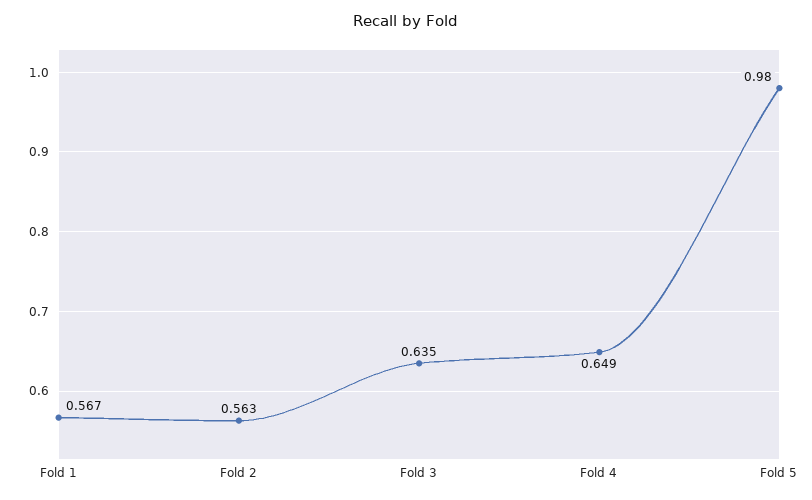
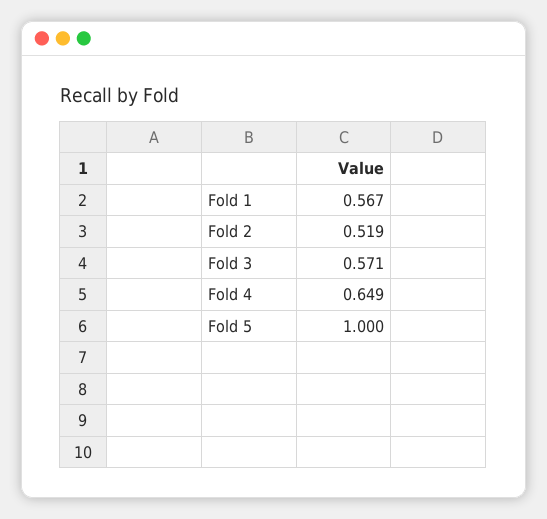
Fold 2: 0.563 -> 0.519
Fold 3: 0.635 -> 0.571
Fold 5: 0.98 -> 1

